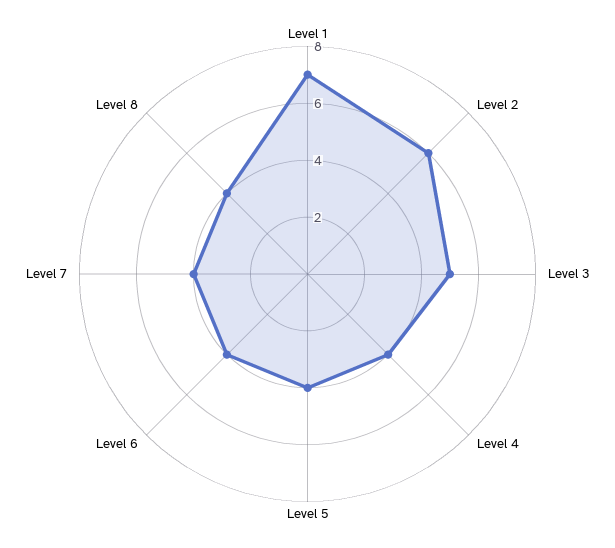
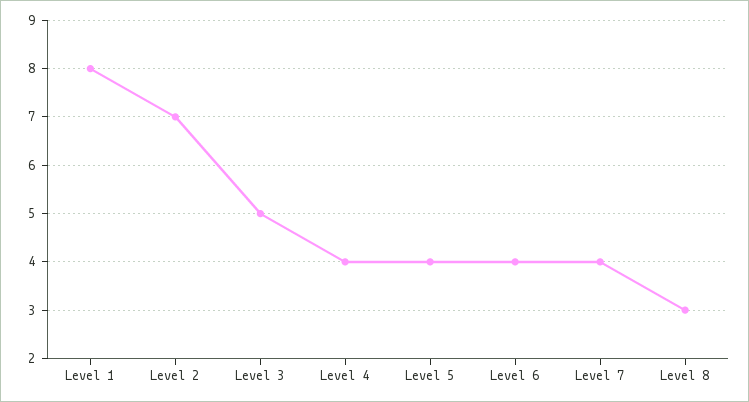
Level 1: 7 -> 8
Level 2: 6 -> 7
Level 8: 4 -> 3

